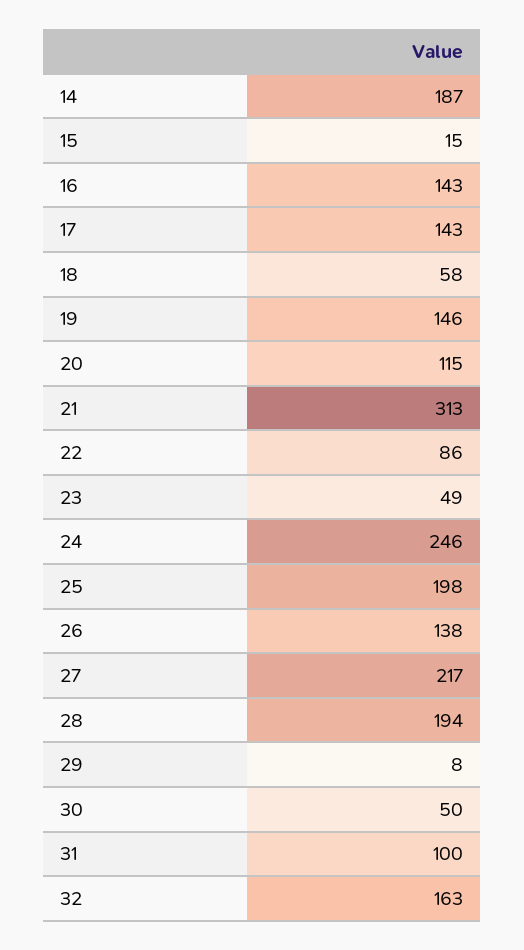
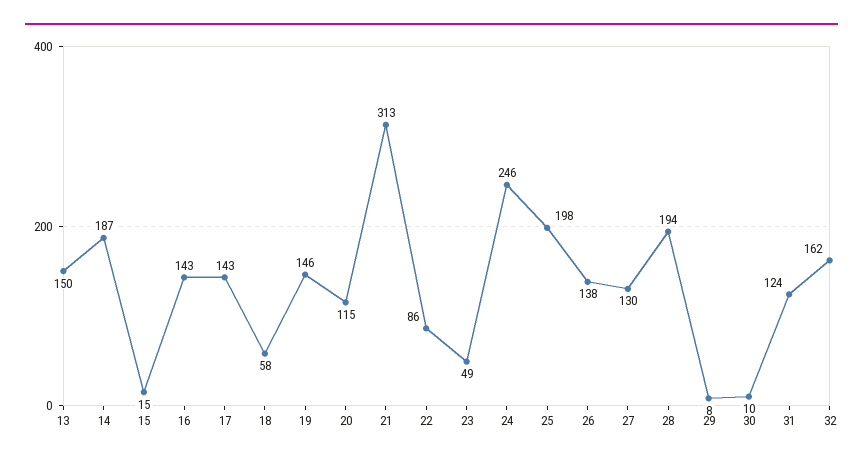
27: 217 -> 130
30: 50 -> 10
31: 100 -> 124
32: 163 -> 162
13: none -> 150

